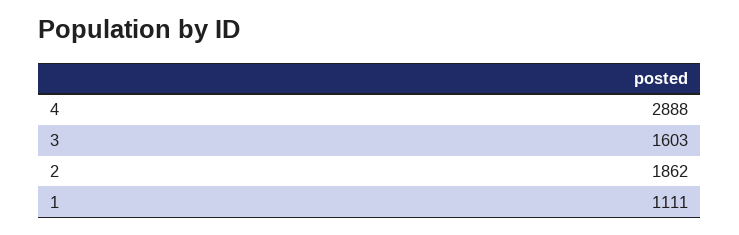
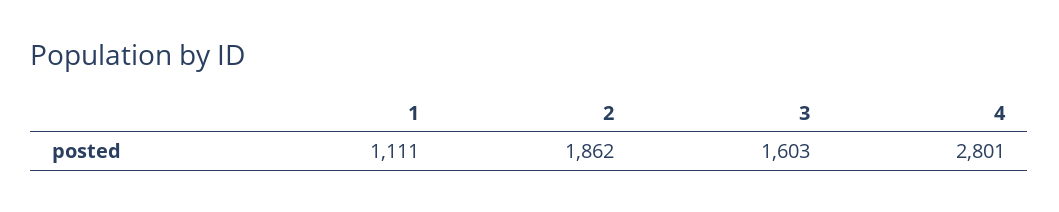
4: 2888 -> 2801

